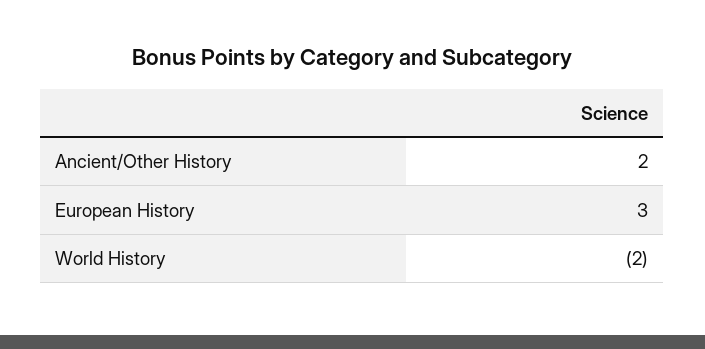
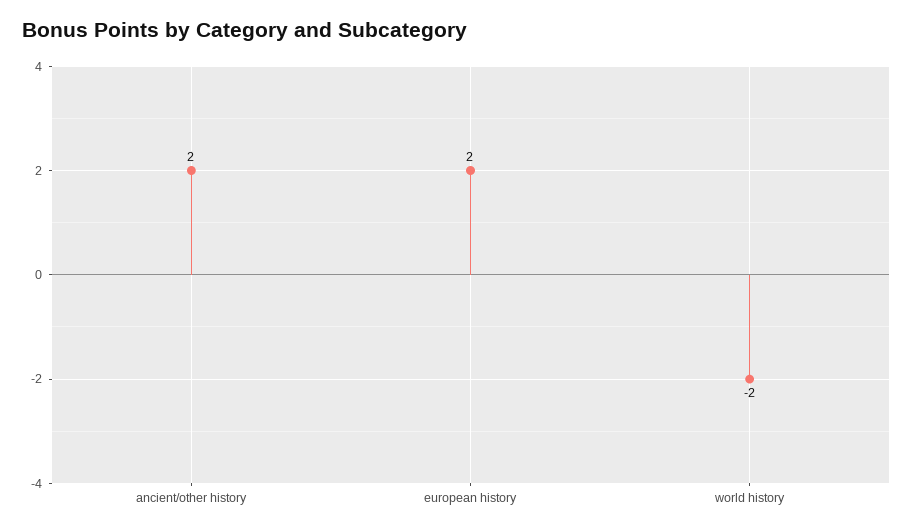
European History: 3 -> 2

